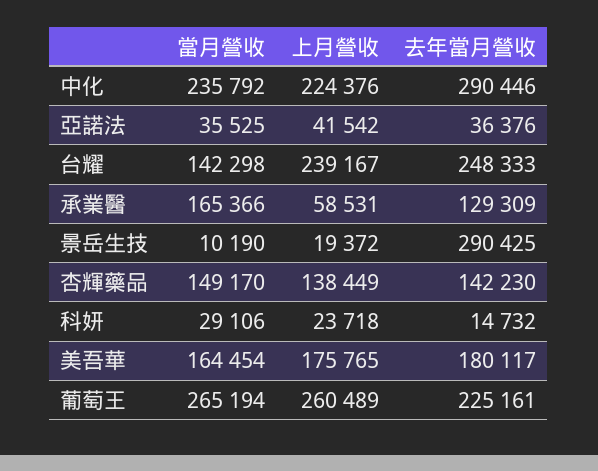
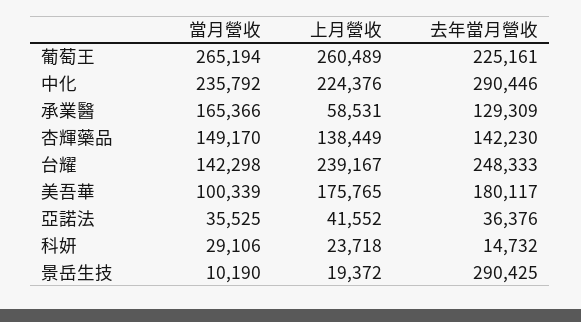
上月營收, 亞諾法: 41542 -> 41552
當月營收, 美吾華: 164454 -> 100339

